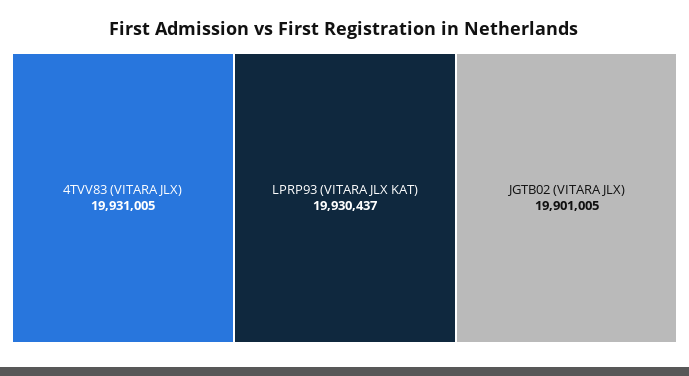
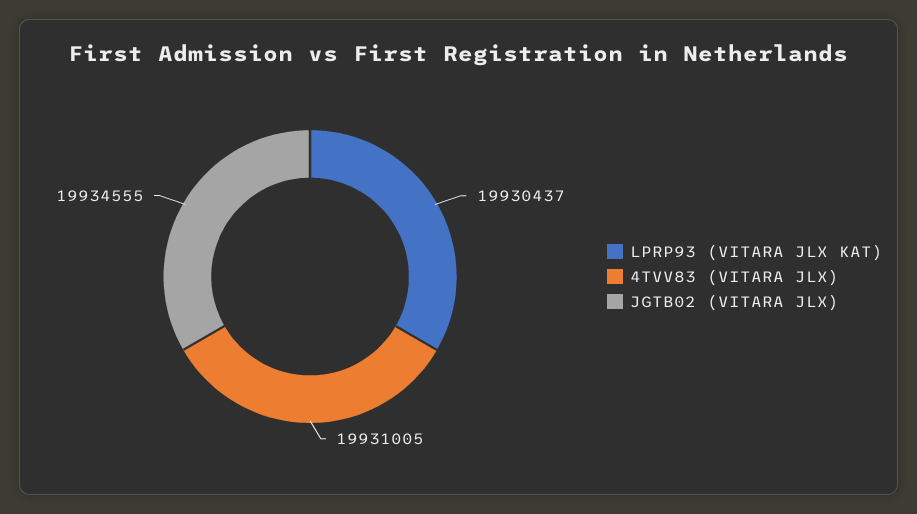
JGTB02 (VITARA JLX): 19901005 -> 19934555

